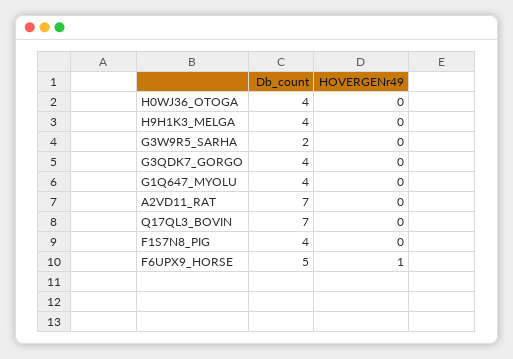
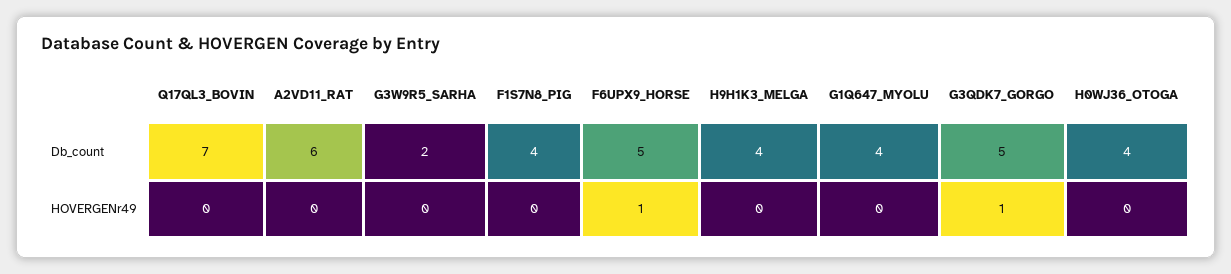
Db_count, G3QDK7_GORGO: 4 -> 5
HOVERGENr49, G3QDK7_GORGO: 0 -> 1
Db_count, A2VD11_RAT: 7 -> 6

